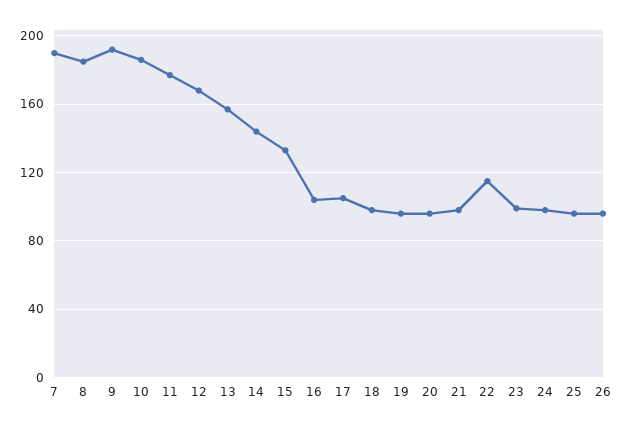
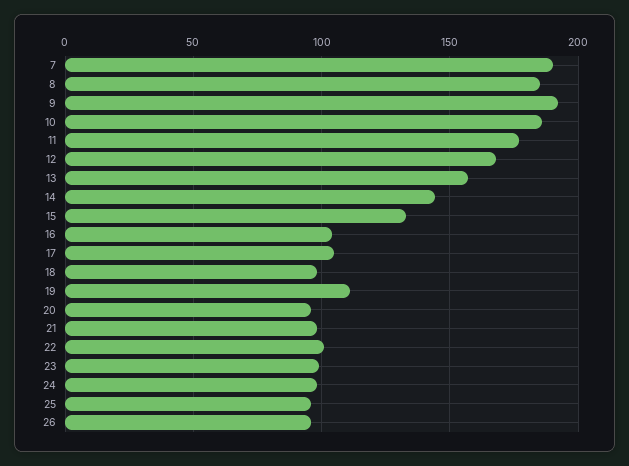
19: 95 -> 110
22: 115 -> 100

